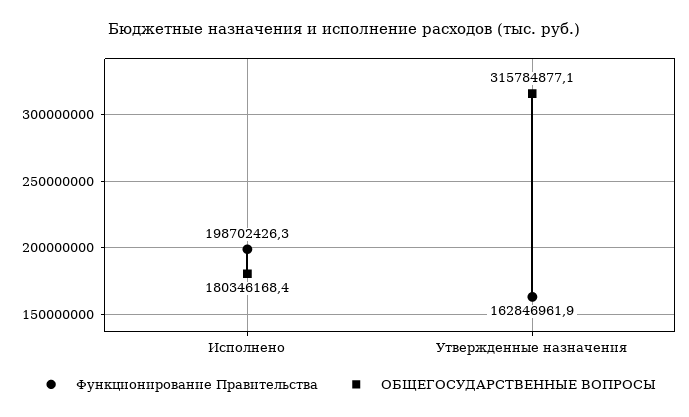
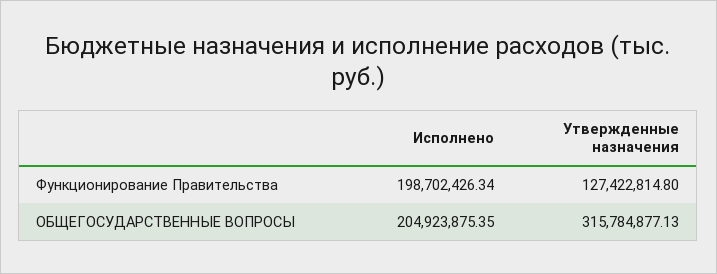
ОБЩЕГОСУДАРСТВЕННЫЕ ВОПРОСЫ, Исполнено: 180346168.4 -> 204923875.35
Функционирование Правительства, Утвержденные назначения: 162846961.9 -> 127422814.8

